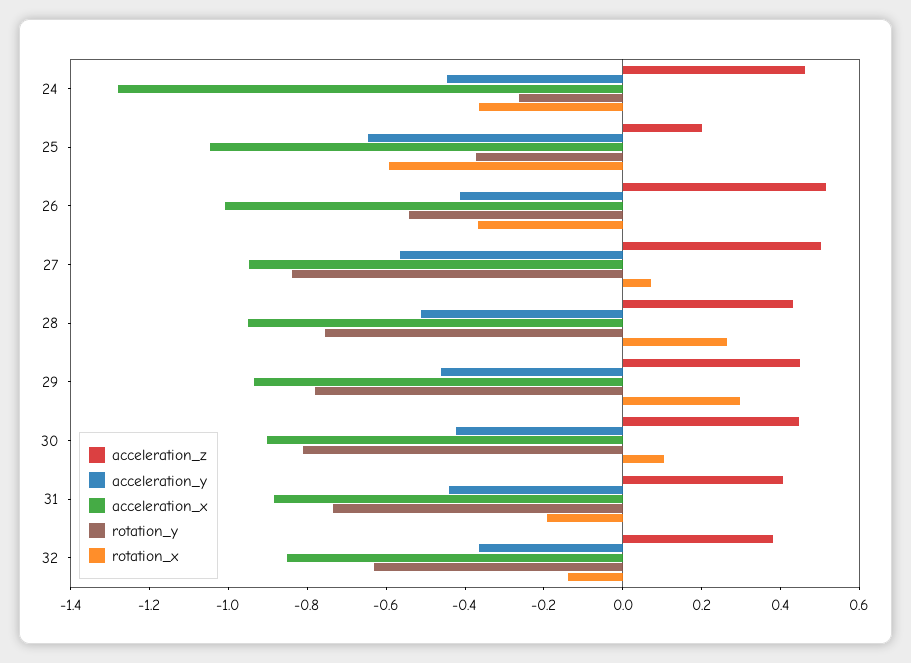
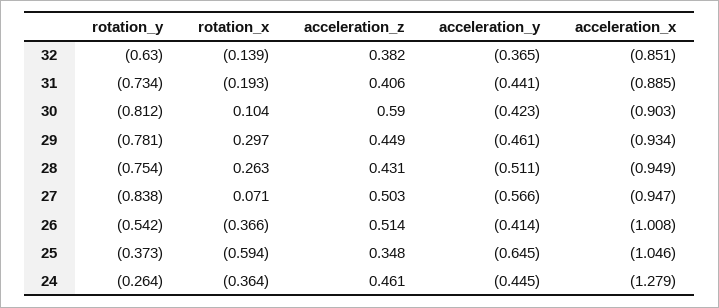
acceleration_z, 25: 0.2 -> 0.348
acceleration_z, 30: 0.45 -> 0.59

